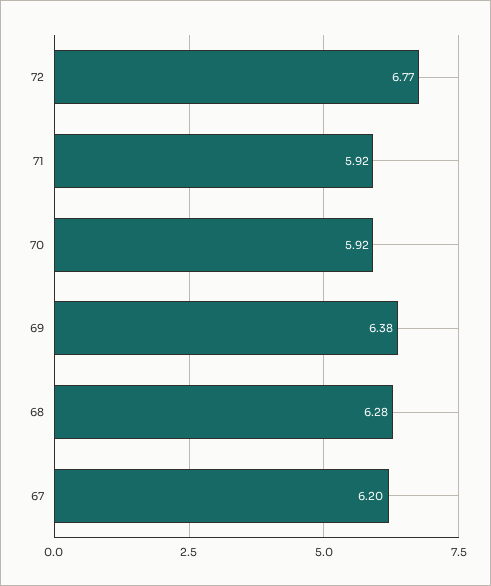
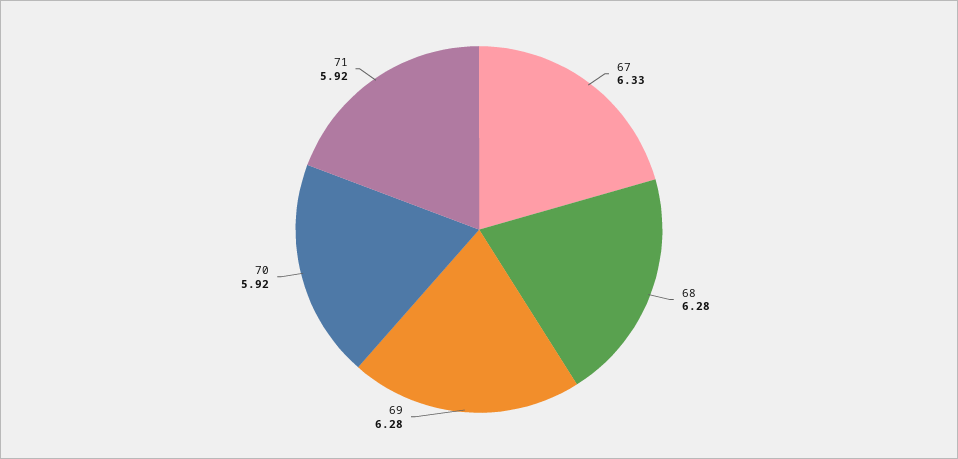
72: 6.77 -> none
69: 6.38 -> 6.28
67: 6.2 -> 6.33

